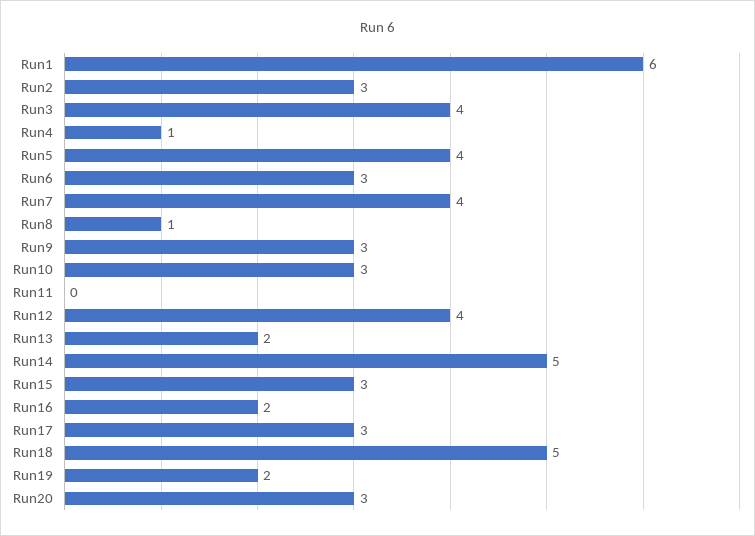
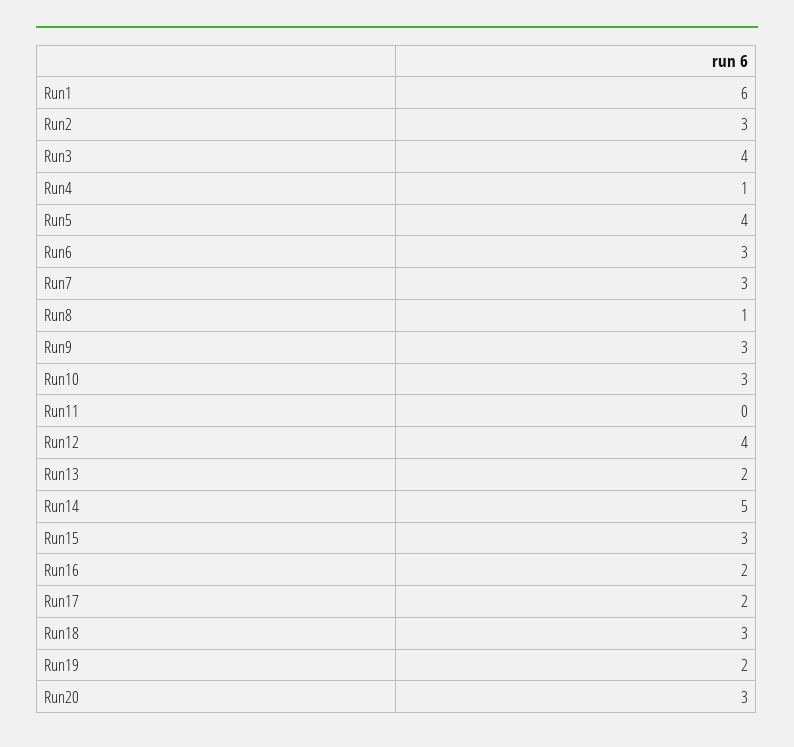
Run7: 4 -> 3
Run17: 3 -> 2
Run18: 5 -> 3

